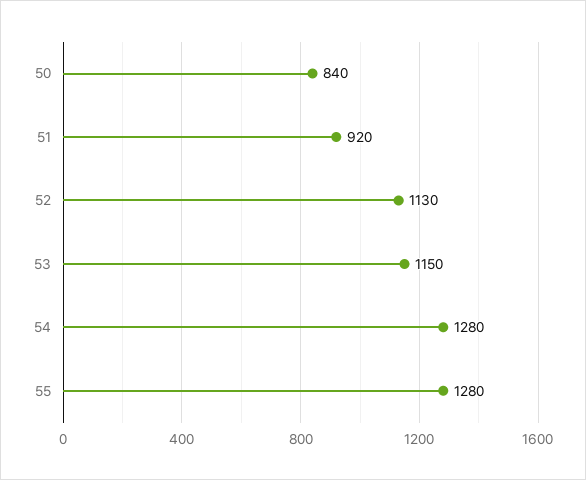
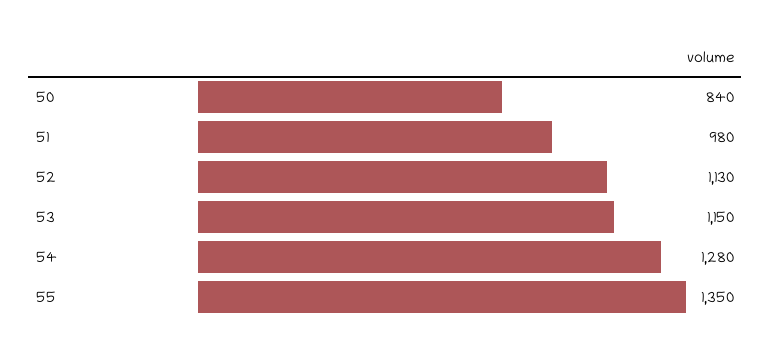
51: 920 -> 980
55: 1280 -> 1350

